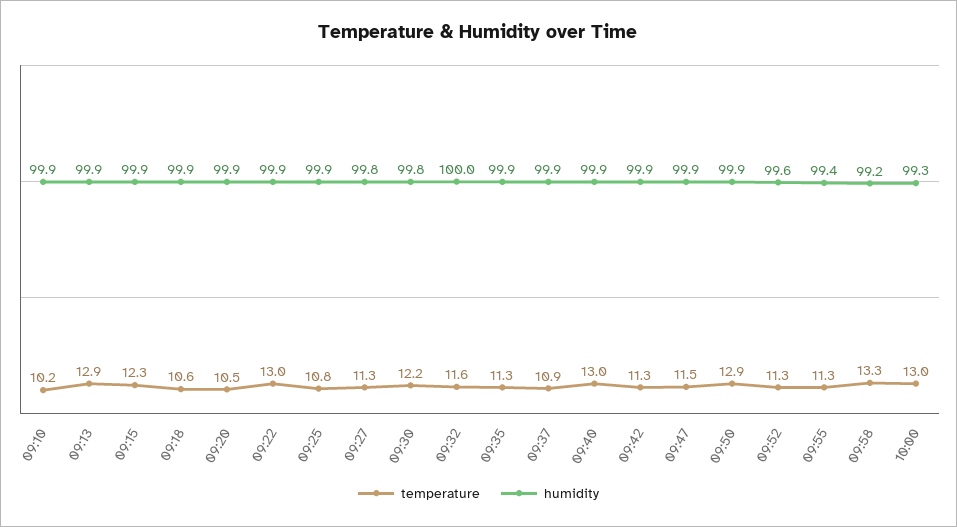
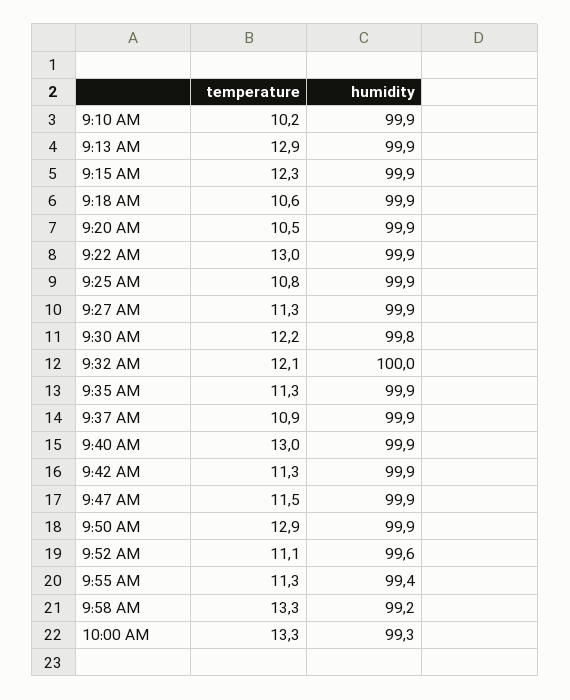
humidity, 09:27: 99.8 -> 99.9
temperature, 09:32: 11.6 -> 12.1
temperature, 09:52: 11.3 -> 11.1
temperature, 10:00: 13 -> 13.3

